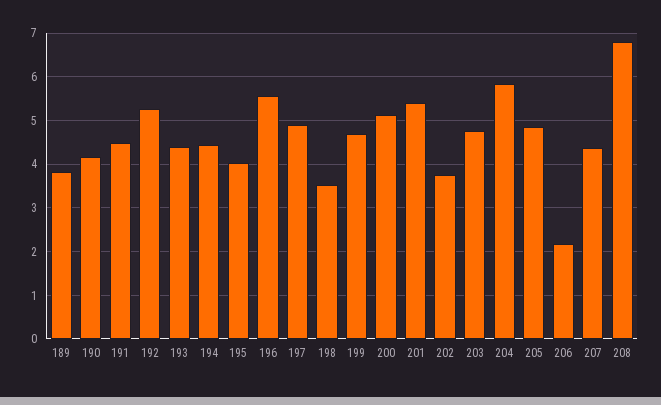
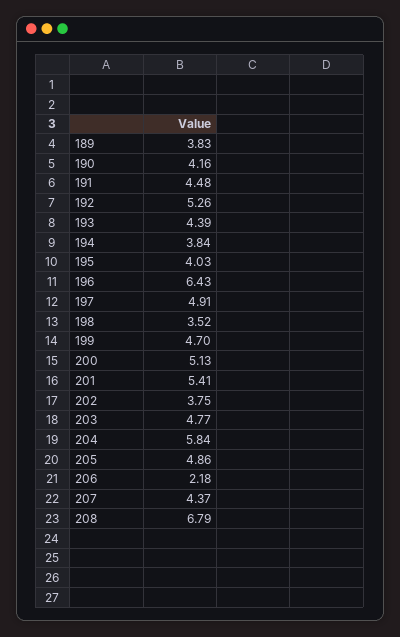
194: 4.4 -> 3.84
196: 5.6 -> 6.43

